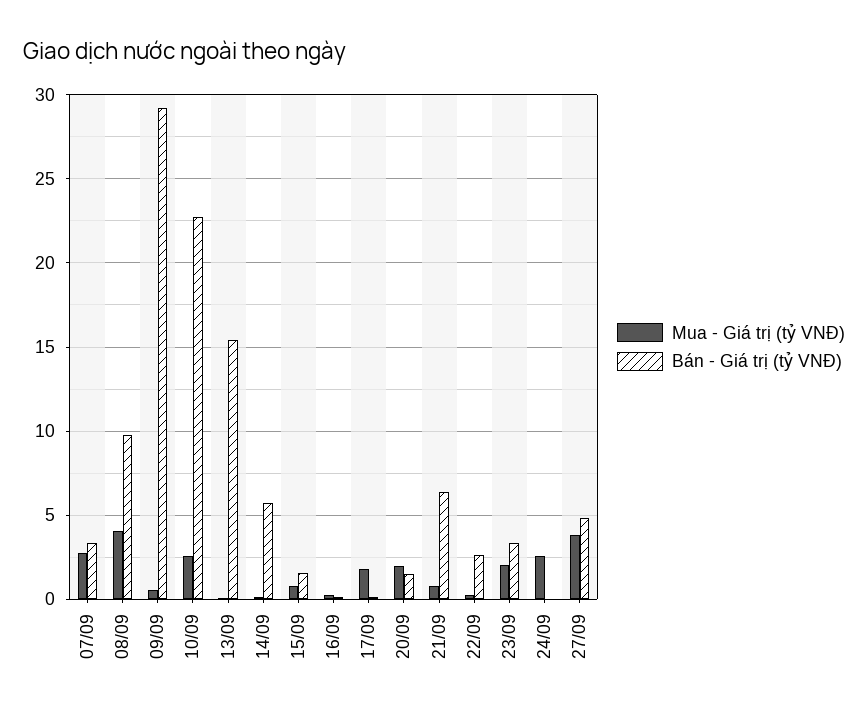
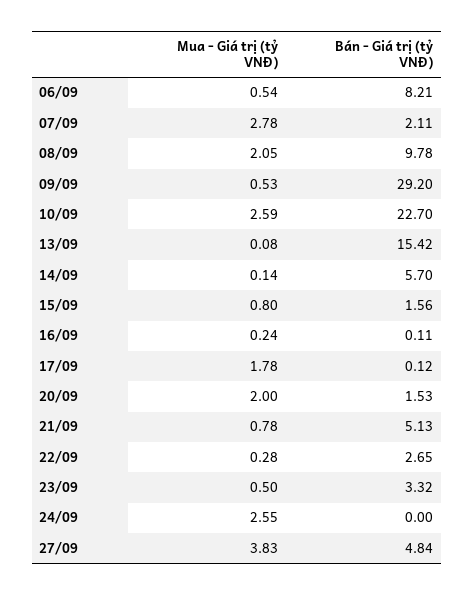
Bán - Giá trị (tỷ VNĐ), 07/09: 3.5 -> 2.11
Mua - Giá trị (tỷ VNĐ), 08/09: 4 -> 2.05
Bán - Giá trị (tỷ VNĐ), 21/09: 6.5 -> 5.13
Mua - Giá trị (tỷ VNĐ), 23/09: 2 -> 0.5
Mua - Giá trị (tỷ VNĐ), 06/09: none -> 0.54
Bán - Giá trị (tỷ VNĐ), 06/09: none -> 8.21

